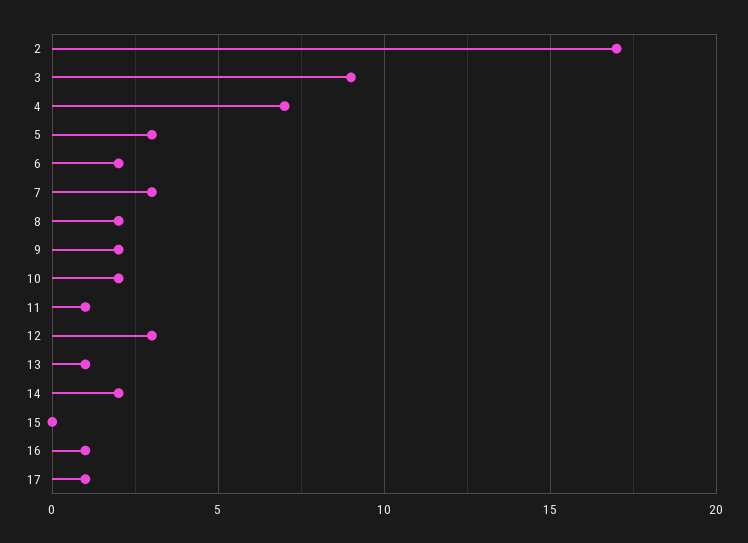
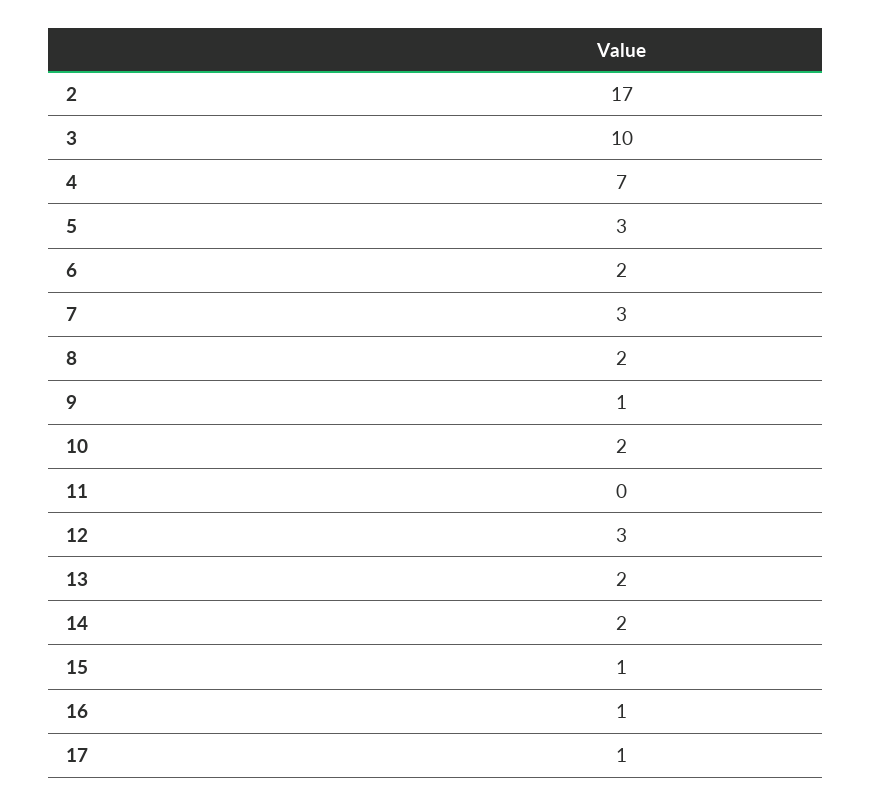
3: 9 -> 10
9: 2 -> 1
11: 1 -> 0
13: 1 -> 2
15: 0 -> 1

